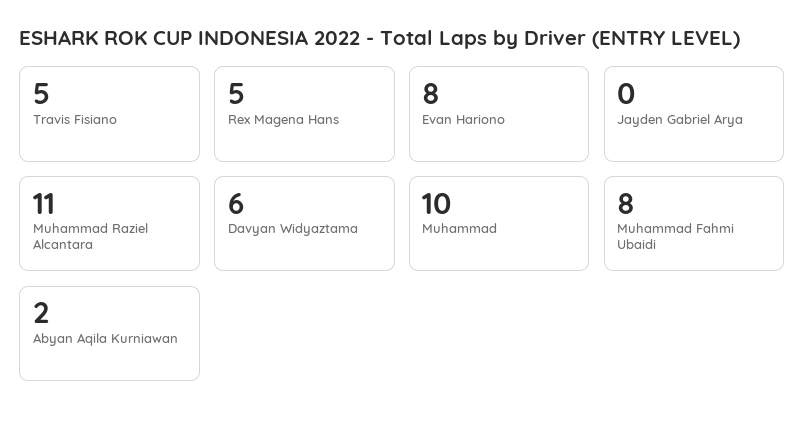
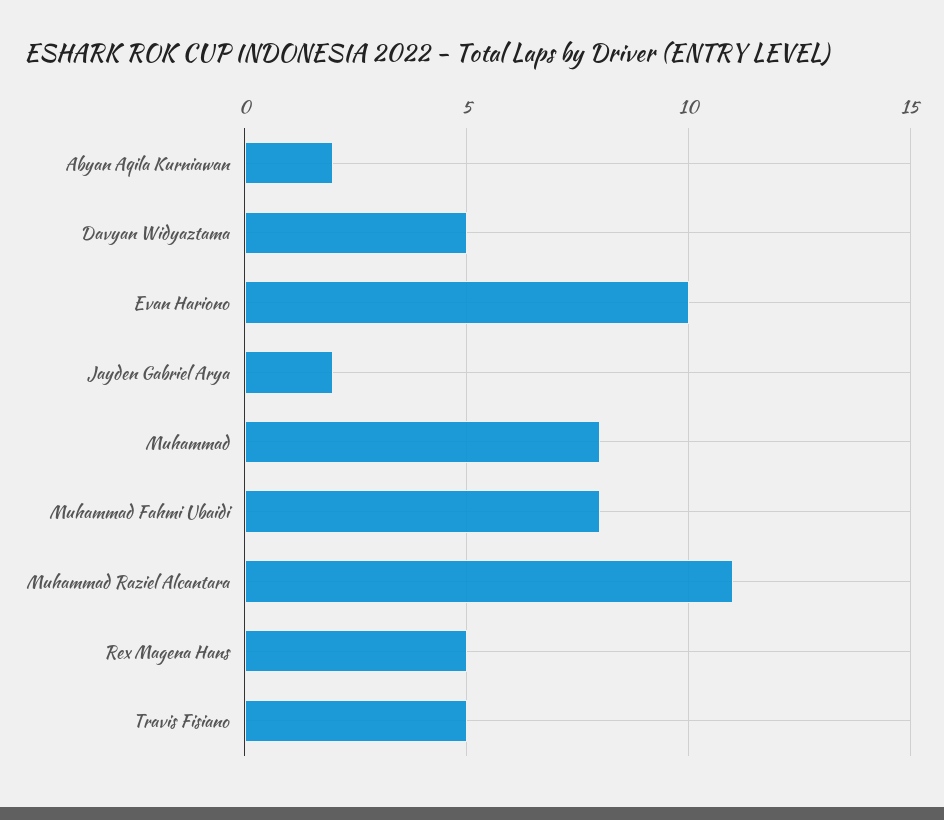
Evan Hariono: 8 -> 10
Jayden Gabriel Arya: 0 -> 2
Davyan Widyaztama: 6 -> 5
Muhammad: 10 -> 8

